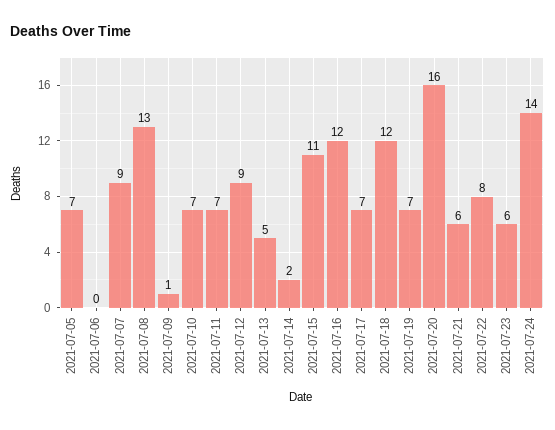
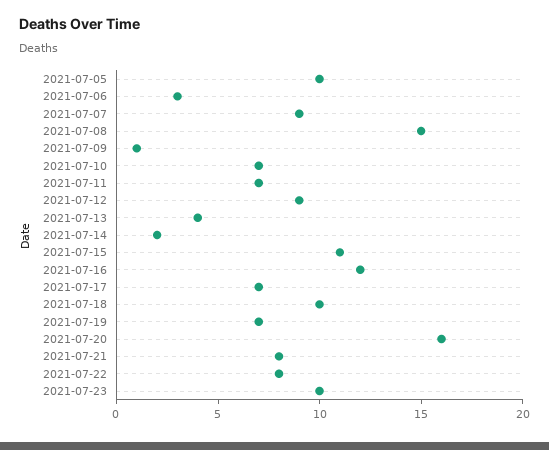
2021-07-05: 7 -> 10
2021-07-06: 0 -> 3
2021-07-08: 13 -> 15
2021-07-13: 5 -> 4
2021-07-18: 12 -> 10
2021-07-21: 6 -> 8
2021-07-23: 6 -> 10
2021-07-24: 14 -> none

